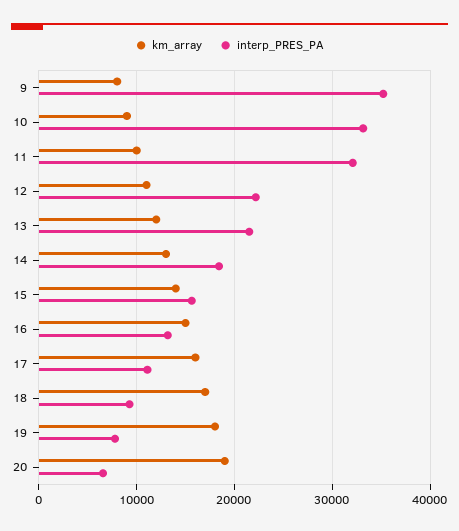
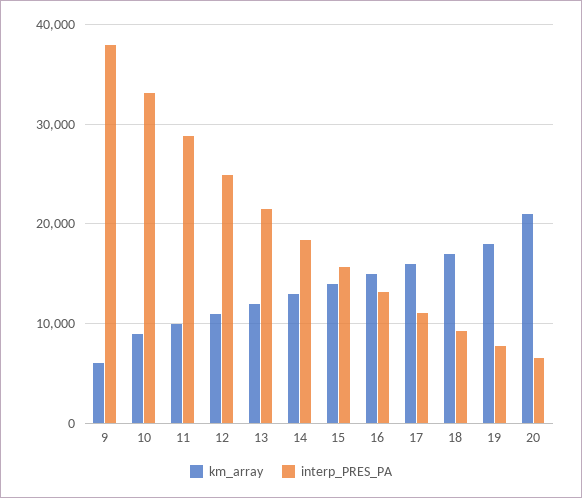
km_array, 9: 8000 -> 6000
interp_PRES_PA, 9: 35000 -> 38000
interp_PRES_PA, 11: 32000 -> 29000
interp_PRES_PA, 12: 22000 -> 25000
km_array, 20: 19000 -> 21000

